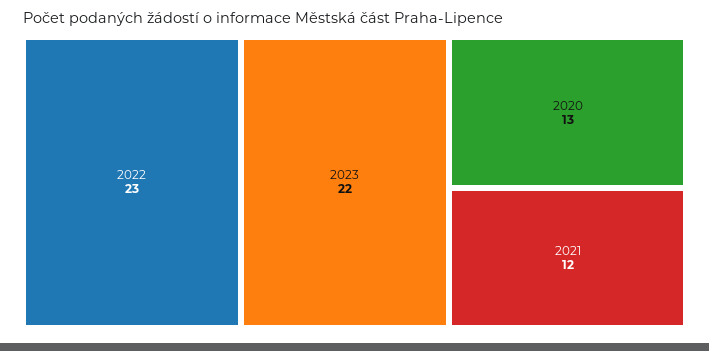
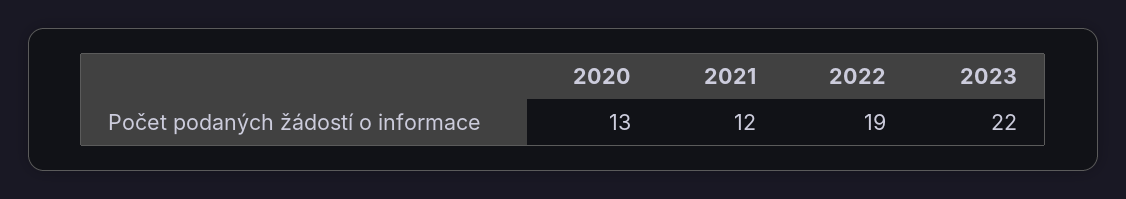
2022: 23 -> 19

